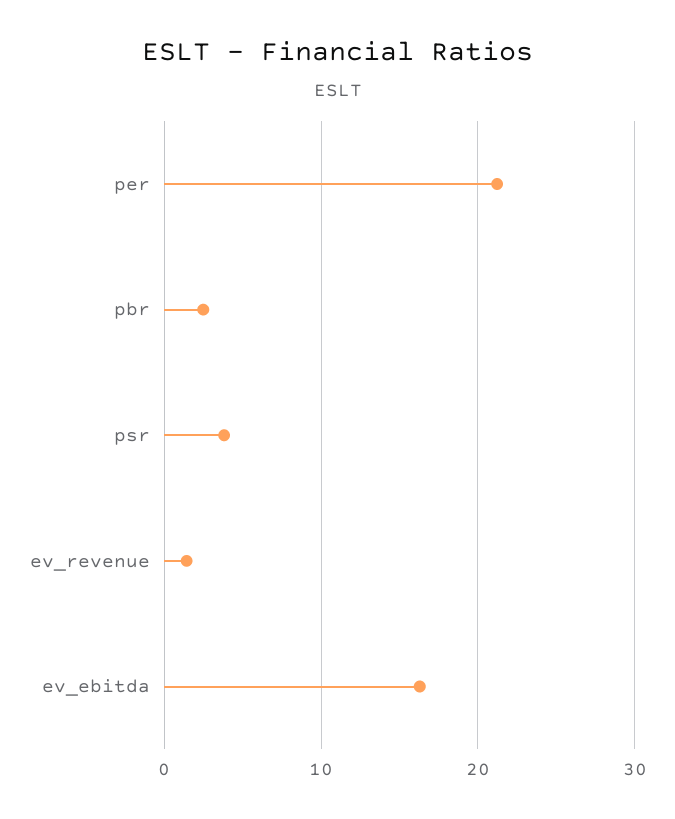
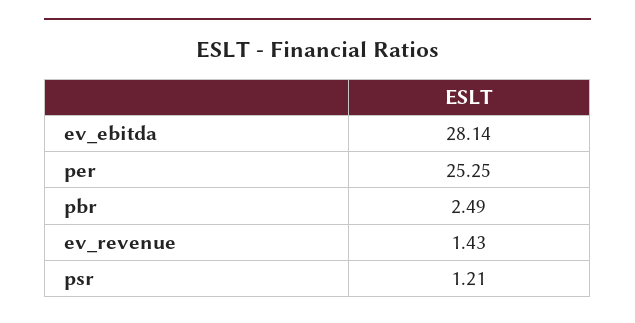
per: 21 -> 25.25
psr: 4 -> 1.21
ev_ebitda: 16 -> 28.14

